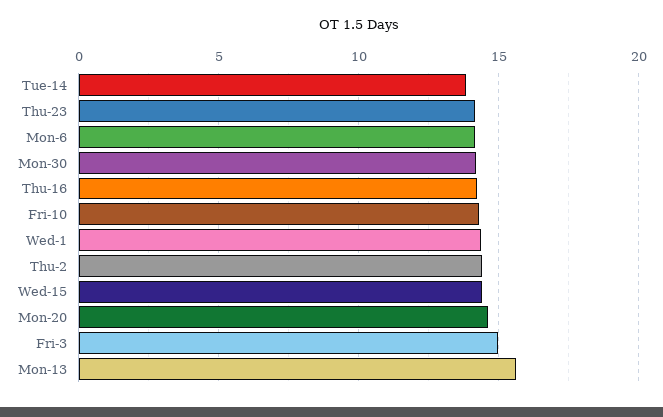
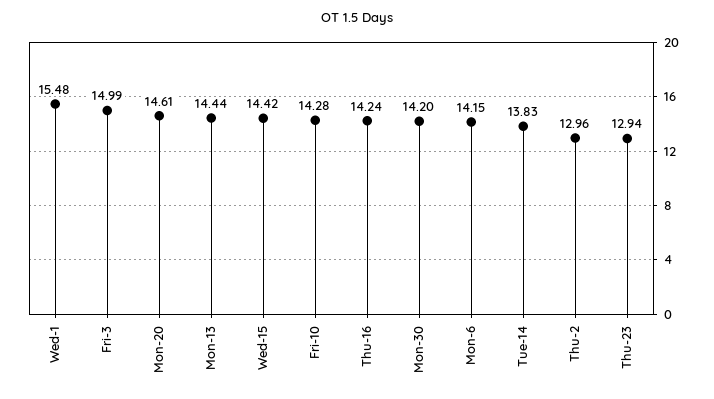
Thu-23: 14 -> 12.94
Wed-1: 14.5 -> 15.48
Thu-2: 14.5 -> 12.96
Mon-13: 15.5 -> 14.44

